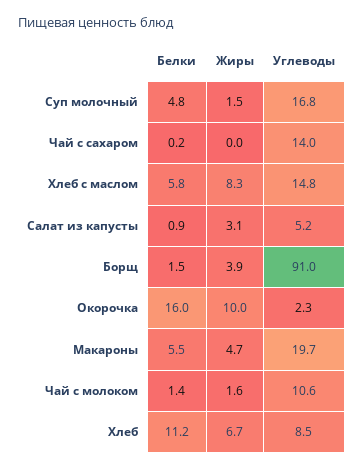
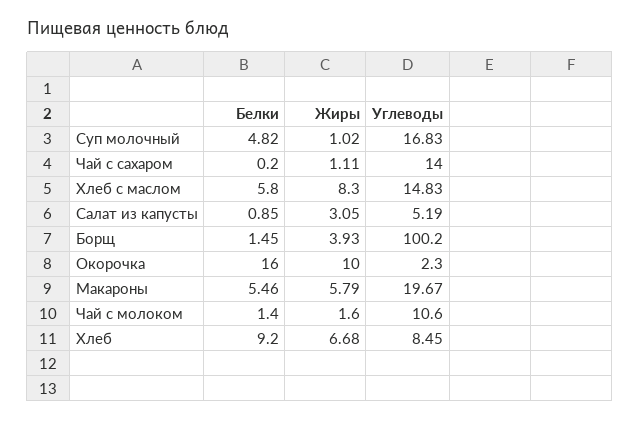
Жиры, Суп молочный: 1.5 -> 1.02
Жиры, Чай с сахаром: 0 -> 1.11
Углеводы, Борщ: 91 -> 100.2
Жиры, Макароны: 4.7 -> 5.79
Белки, Хлеб: 11.2 -> 9.2

